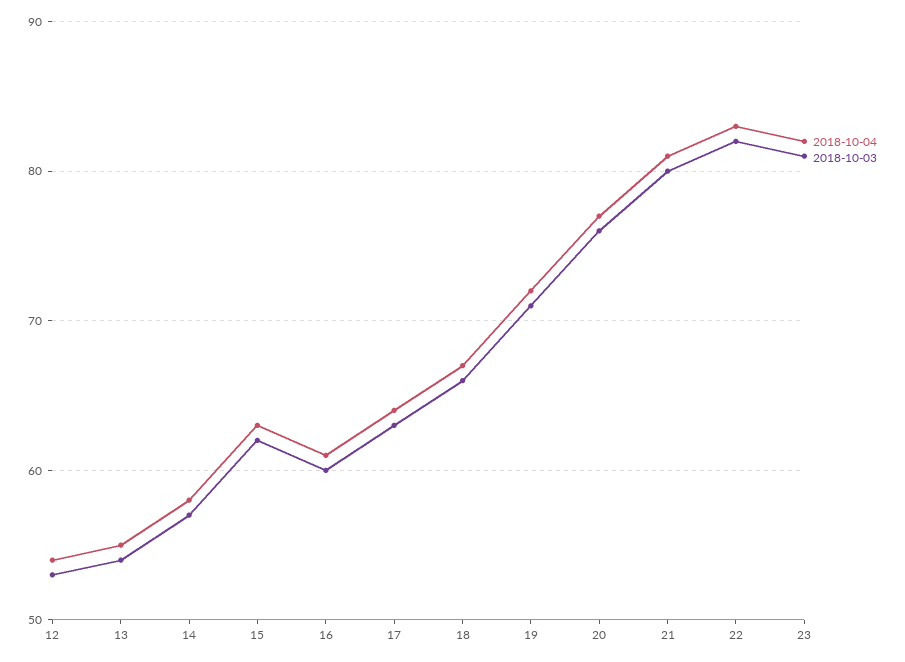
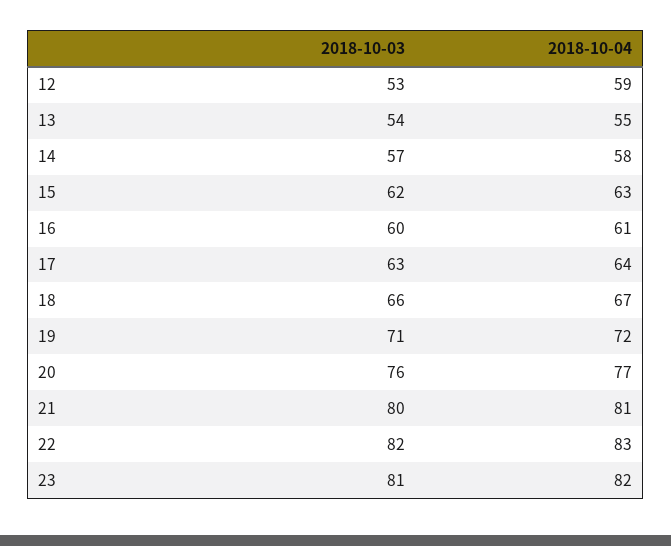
2018-10-04, 12: 54 -> 59

